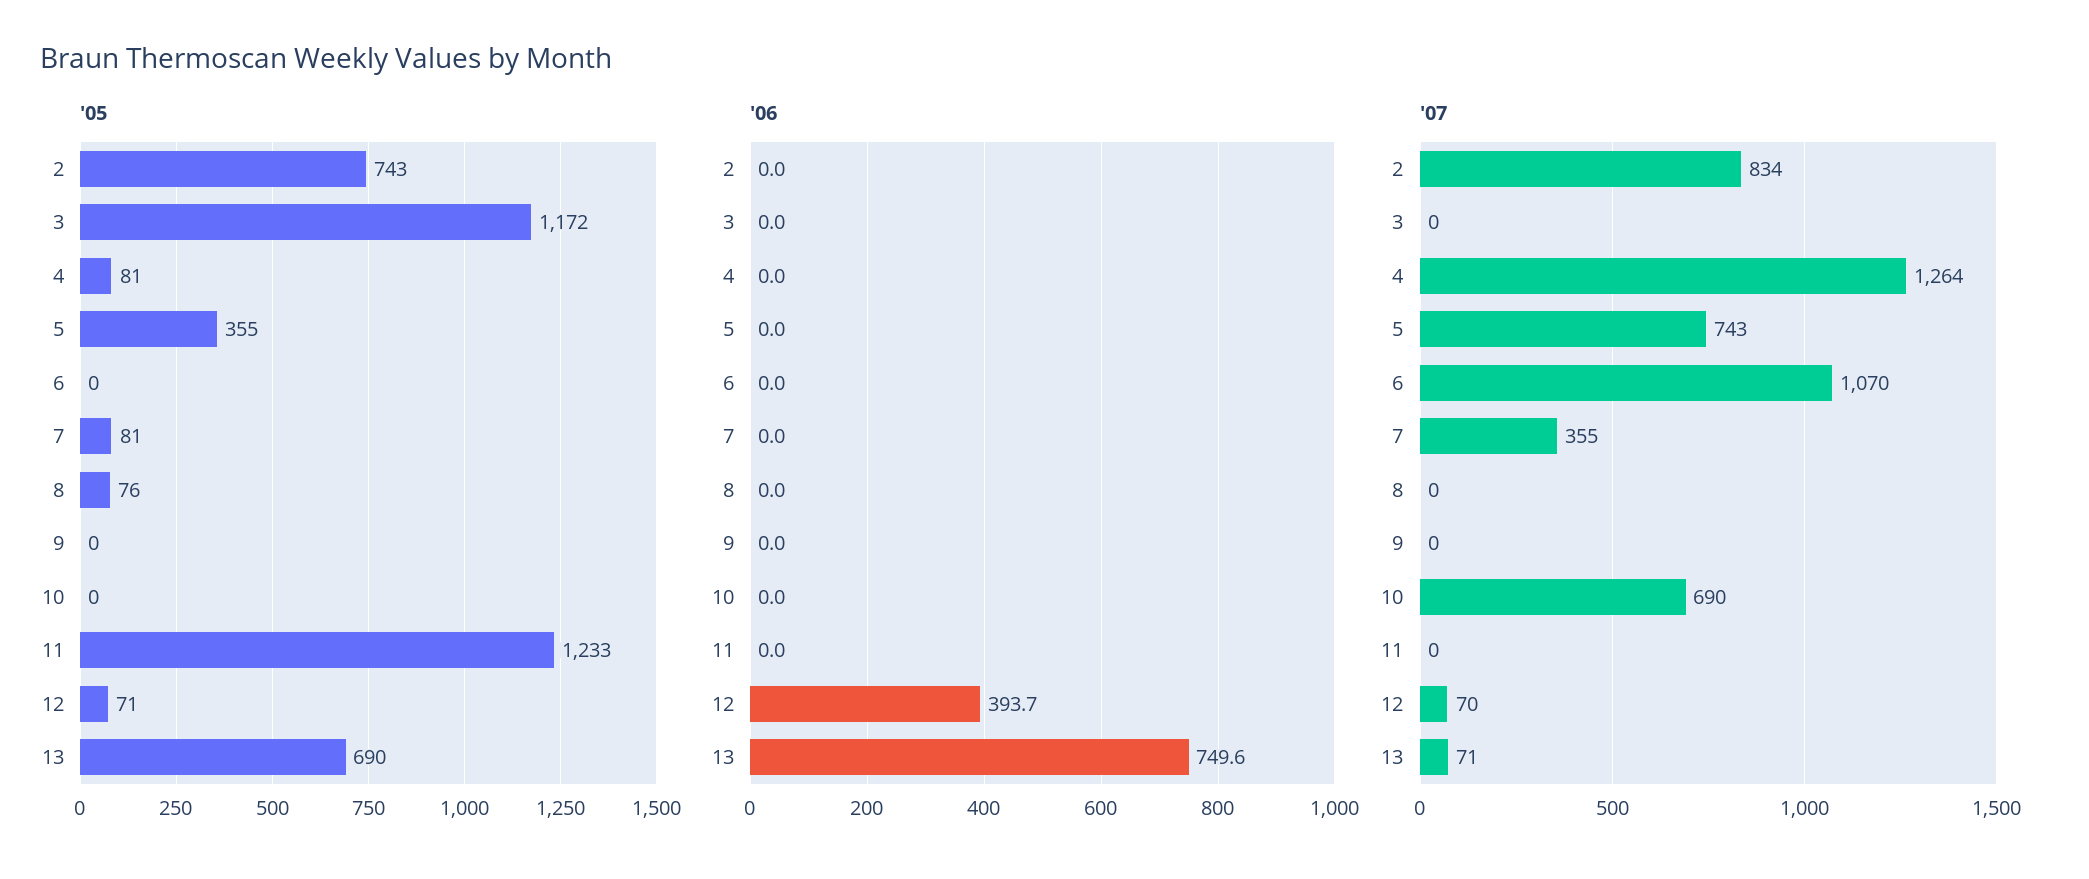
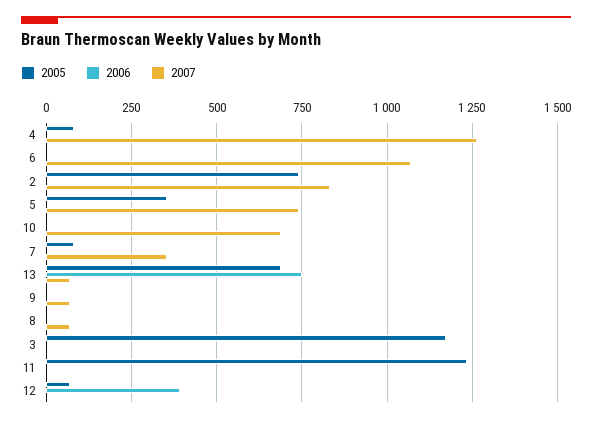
'05, 8: 76 -> 0
'07, 8: 0 -> 75
'07, 9: 0 -> 75
'07, 12: 70 -> 0

